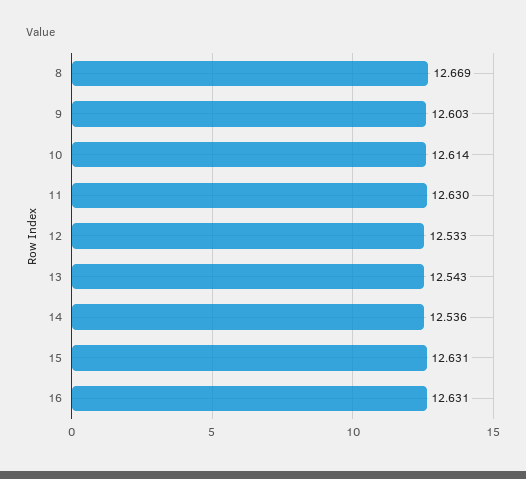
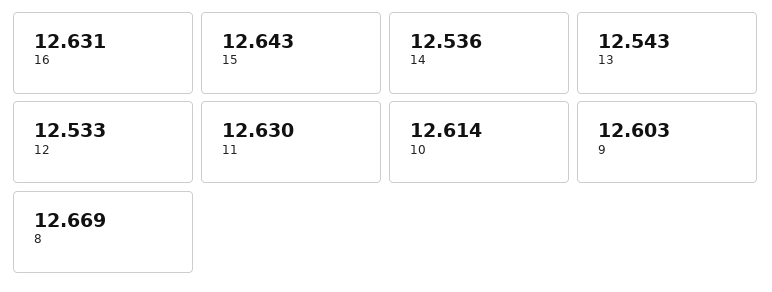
15: 12.631 -> 12.643

